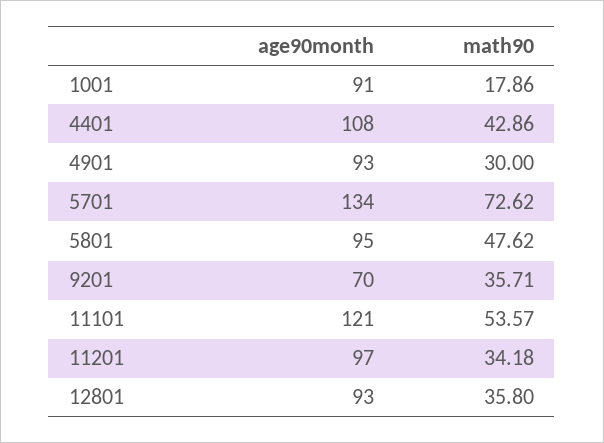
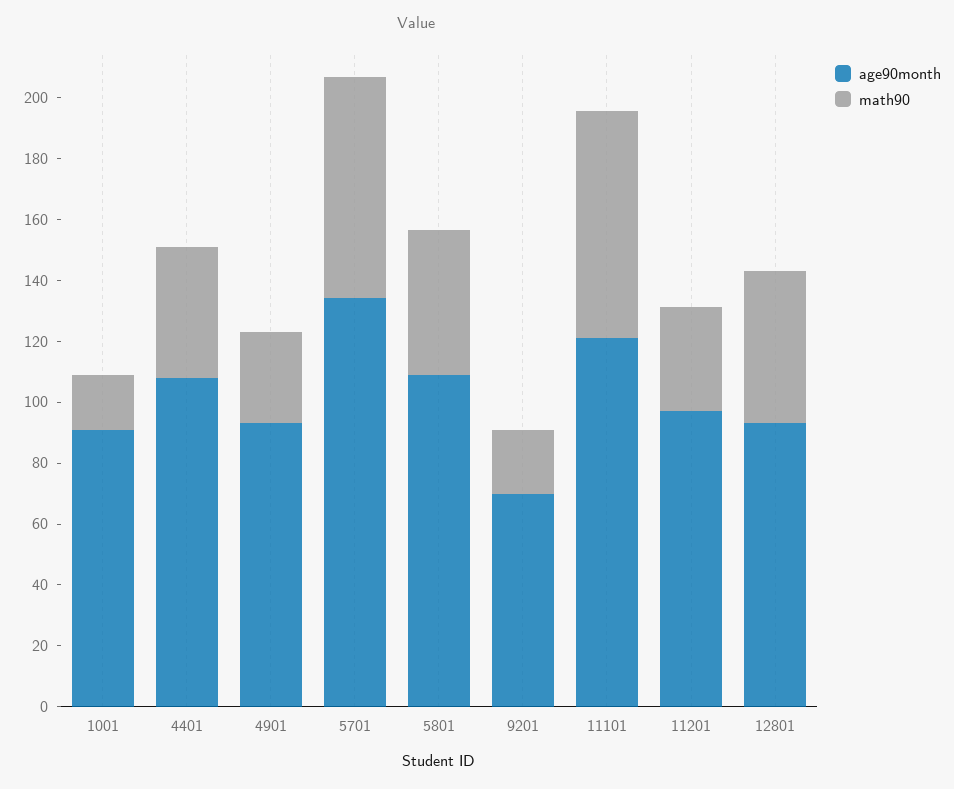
age90month, 5801: 95 -> 110
math90, 9201: 35.71 -> 20
math90, 11101: 53.57 -> 75
math90, 12801: 35.8 -> 50

